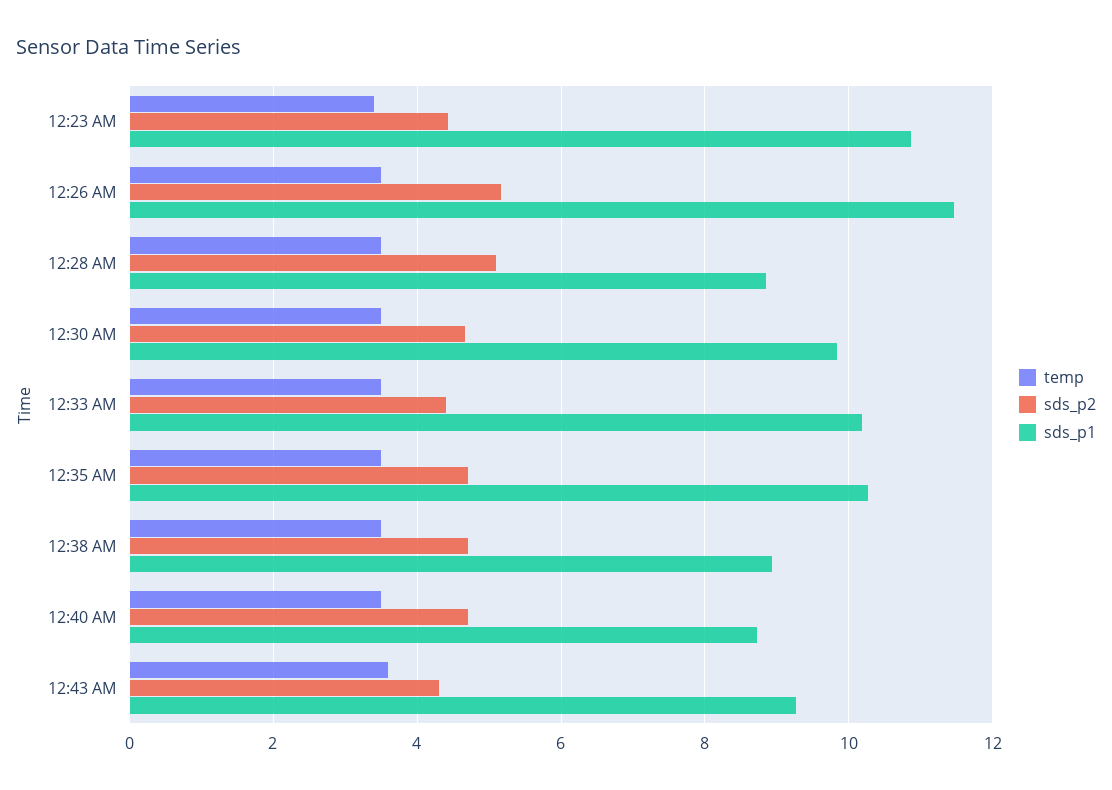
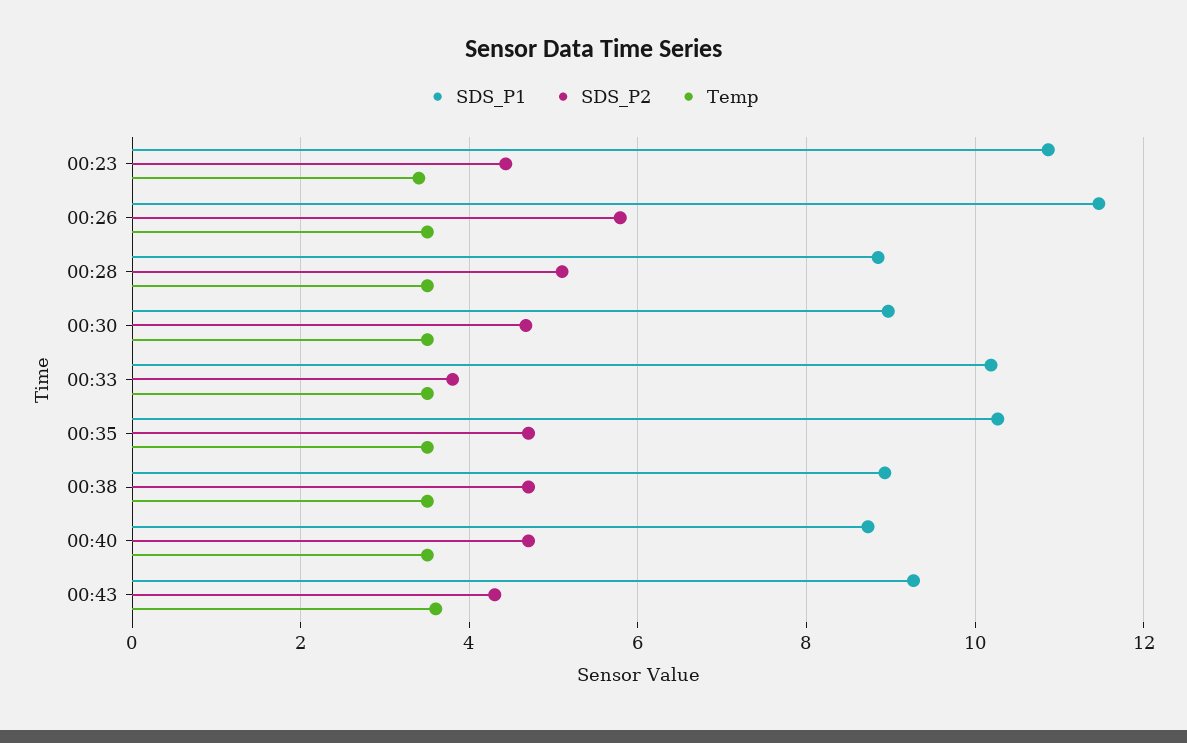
sds_p2, 12:26 AM: 5.2 -> 5.8
sds_p1, 12:30 AM: 9.8 -> 9
sds_p2, 12:33 AM: 4.4 -> 3.8

